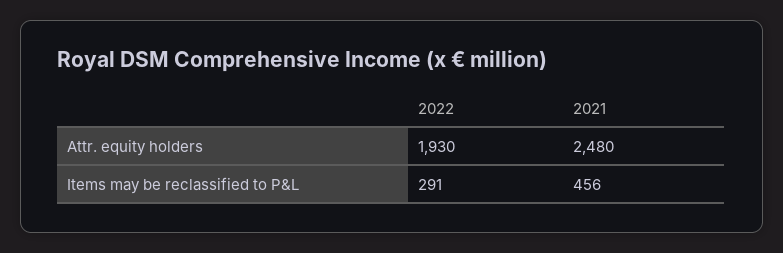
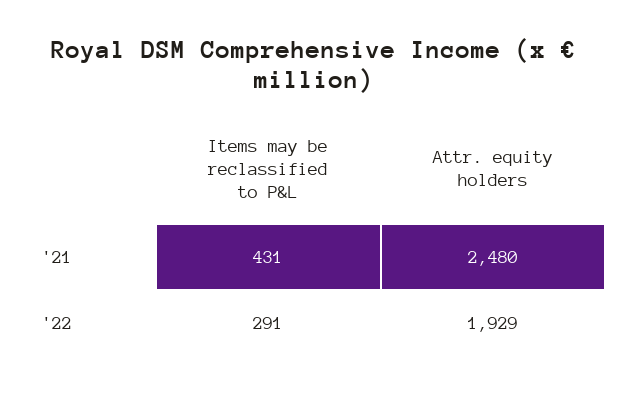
2022, Attr. equity holders: 1930 -> 1929
2021, Items may be reclassified to P&L: 456 -> 431

